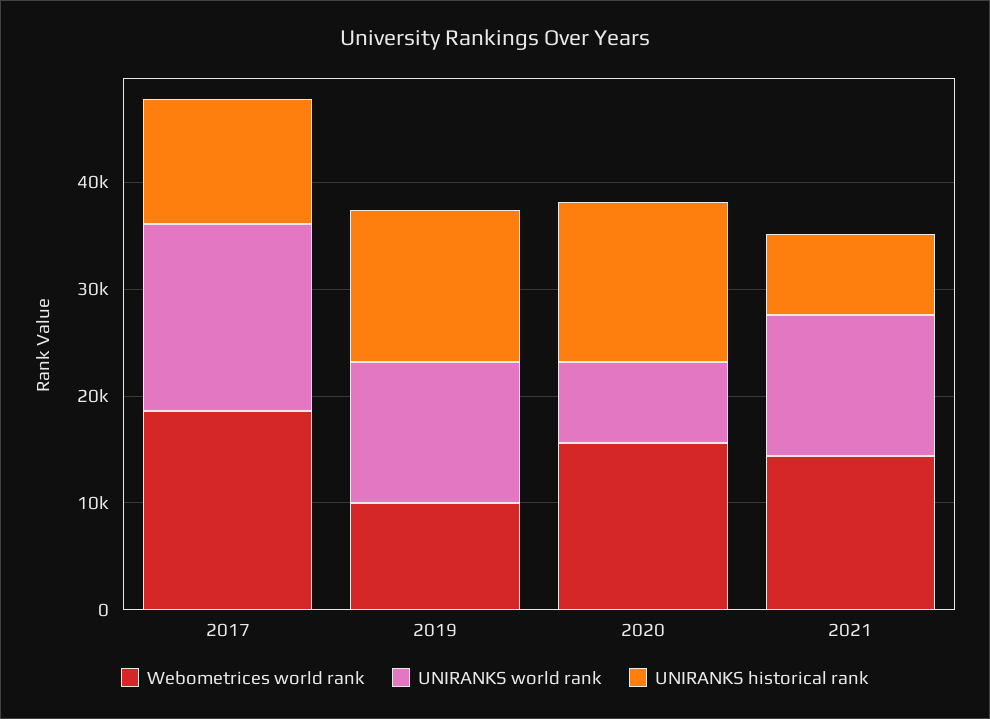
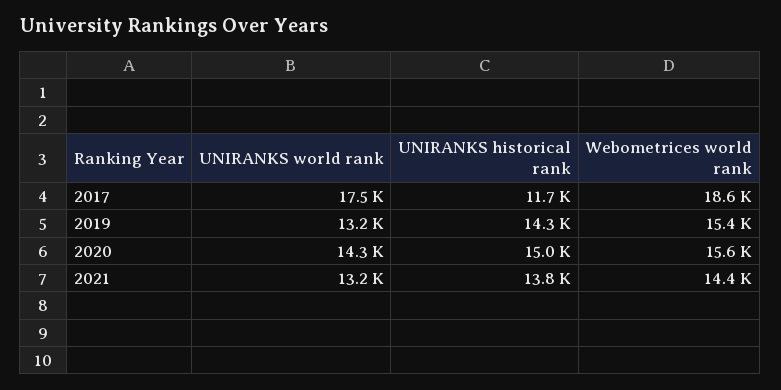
Webometrices world rank, 2019: 10000 -> 15400
UNIRANKS world rank, 2020: 8000 -> 14300
UNIRANKS historical rank, 2021: 8000 -> 13800

